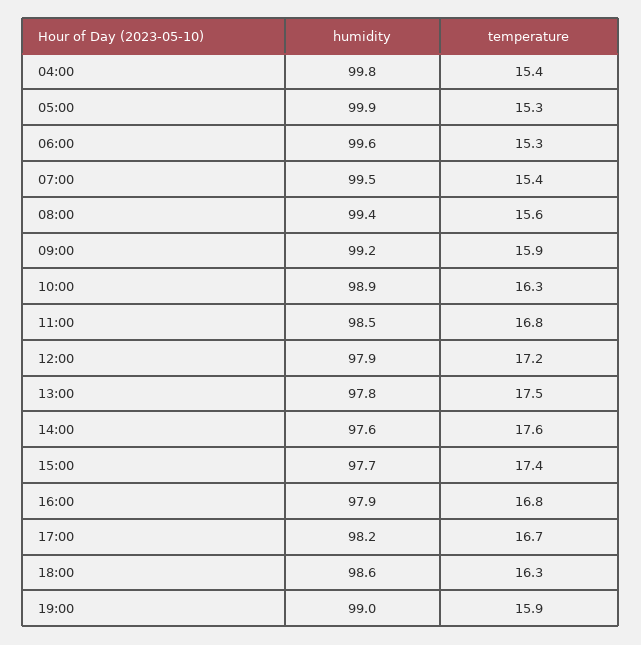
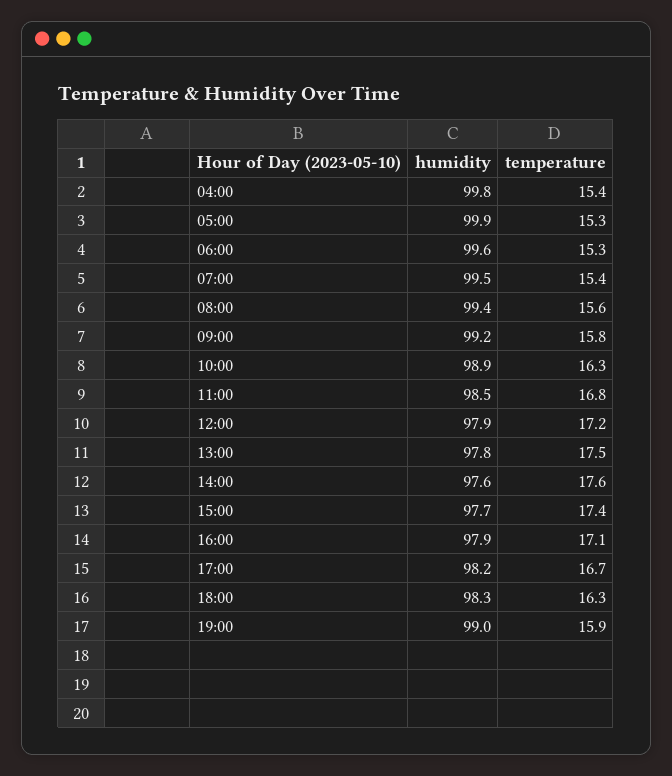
temperature, 09:00: 15.9 -> 15.8
temperature, 16:00: 16.8 -> 17.1
humidity, 18:00: 98.6 -> 98.3

